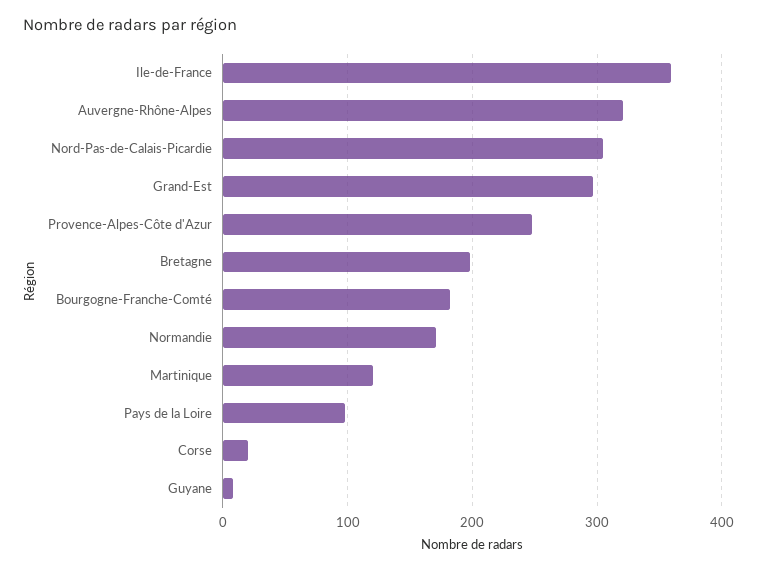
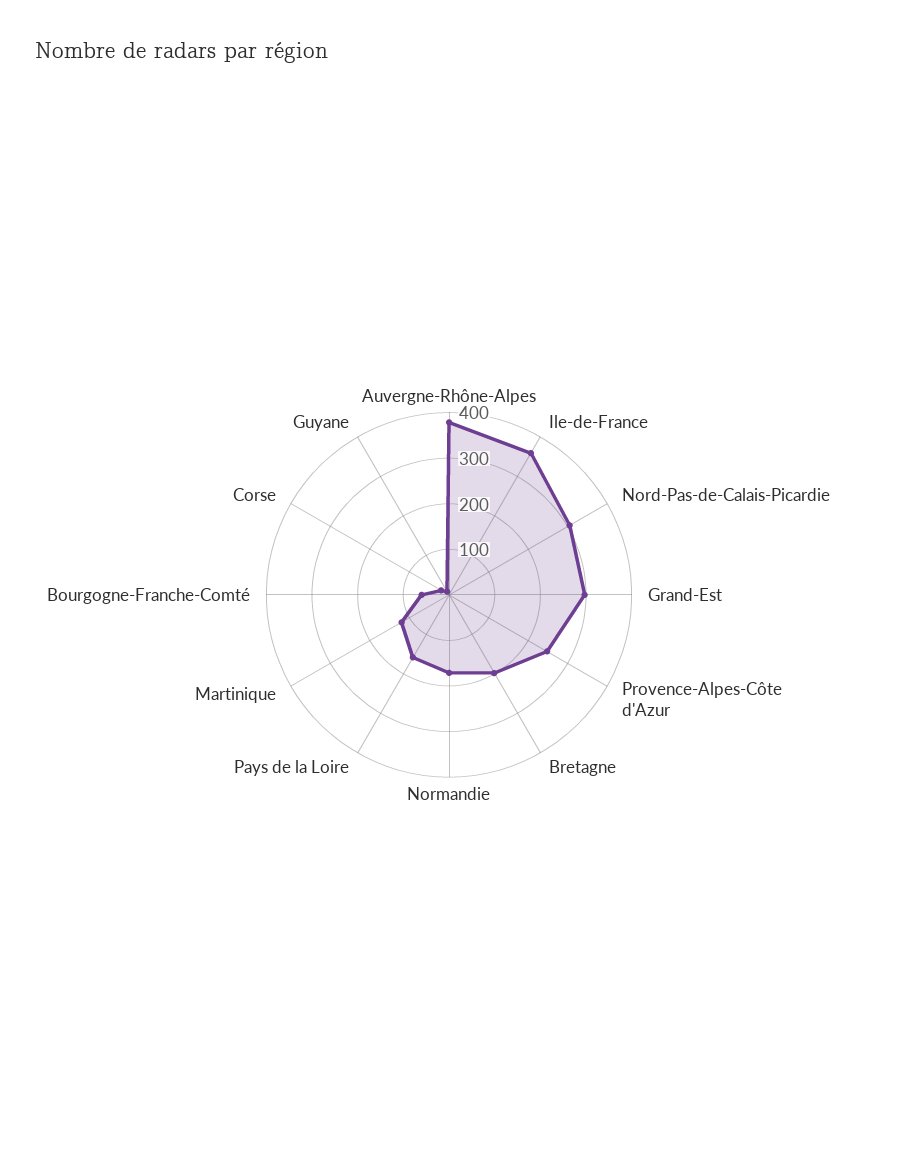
Auvergne-Rhône-Alpes: 320 -> 380
Bourgogne-Franche-Comté: 180 -> 60
Pays de la Loire: 100 -> 160

